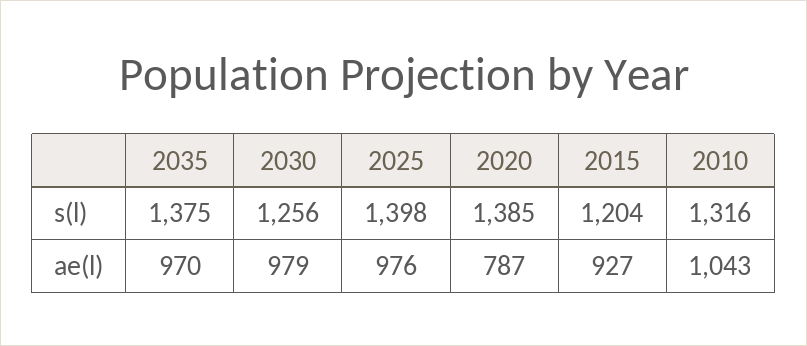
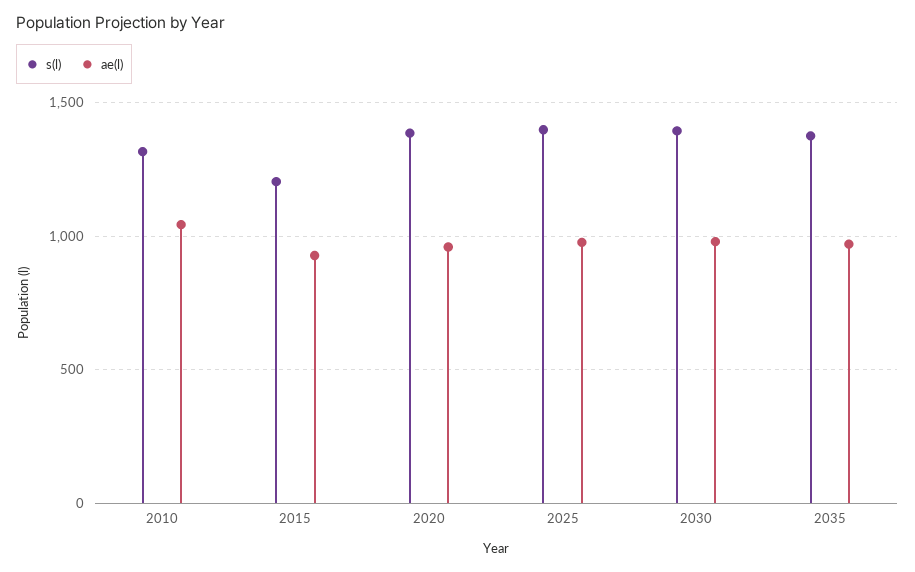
s(l), 2030: 1256 -> 1400
ae(l), 2020: 787 -> 950

